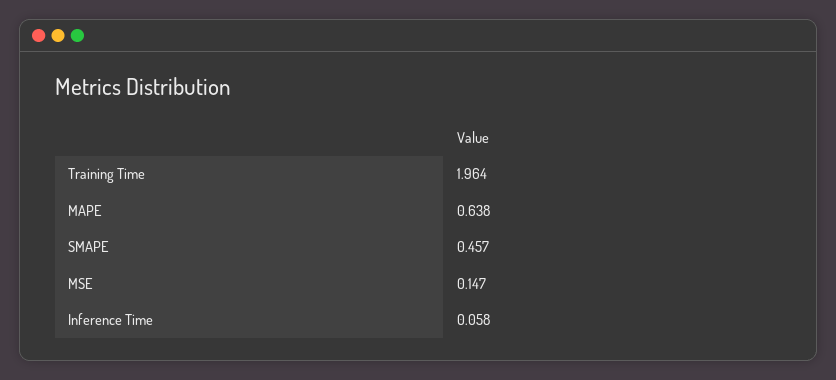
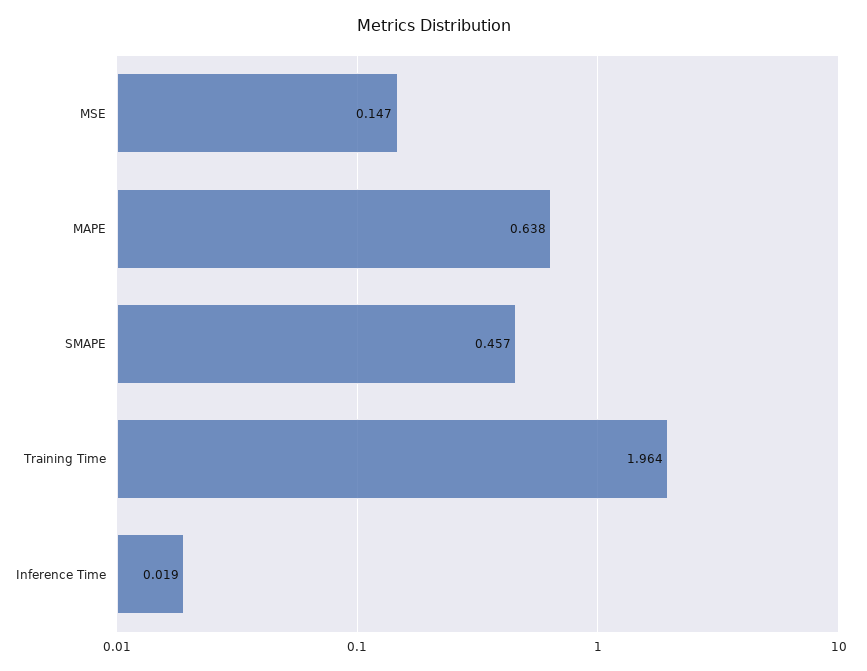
Inference Time: 0.058 -> 0.019

